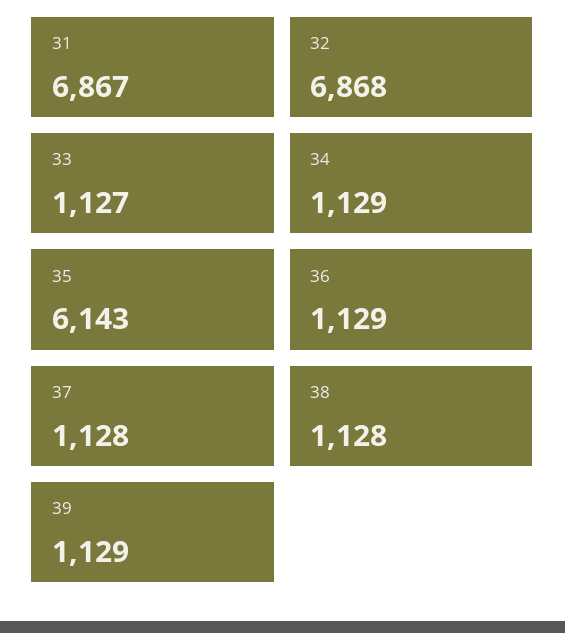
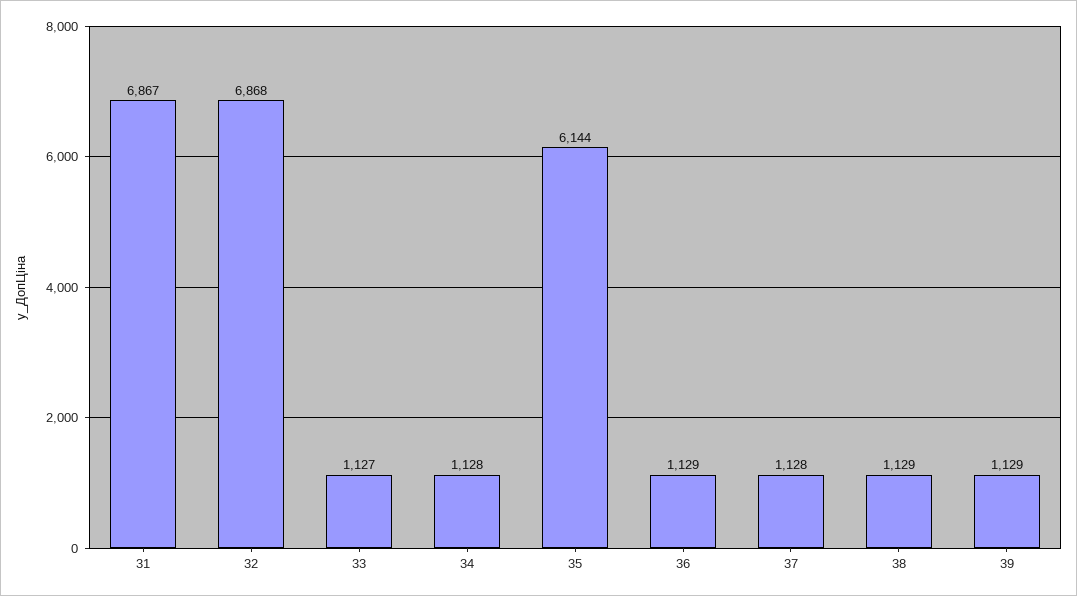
34: 1129 -> 1128
35: 6143 -> 6144
38: 1128 -> 1129

